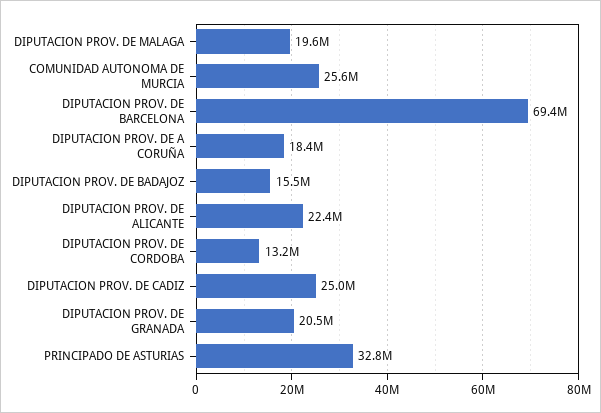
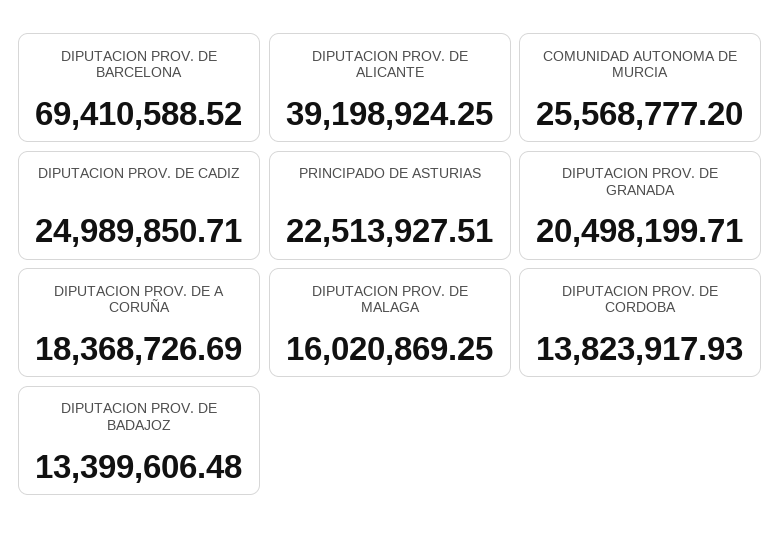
DIPUTACION PROV. DE MALAGA: 19600000 -> 16020869.25
DIPUTACION PROV. DE BADAJOZ: 15500000 -> 13399606.48
DIPUTACION PROV. DE ALICANTE: 22400000 -> 39198924.25
DIPUTACION PROV. DE CORDOBA: 13200000 -> 13823917.93
PRINCIPADO DE ASTURIAS: 32800000 -> 22513927.51

